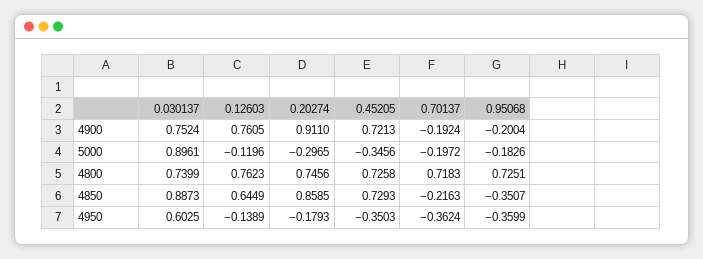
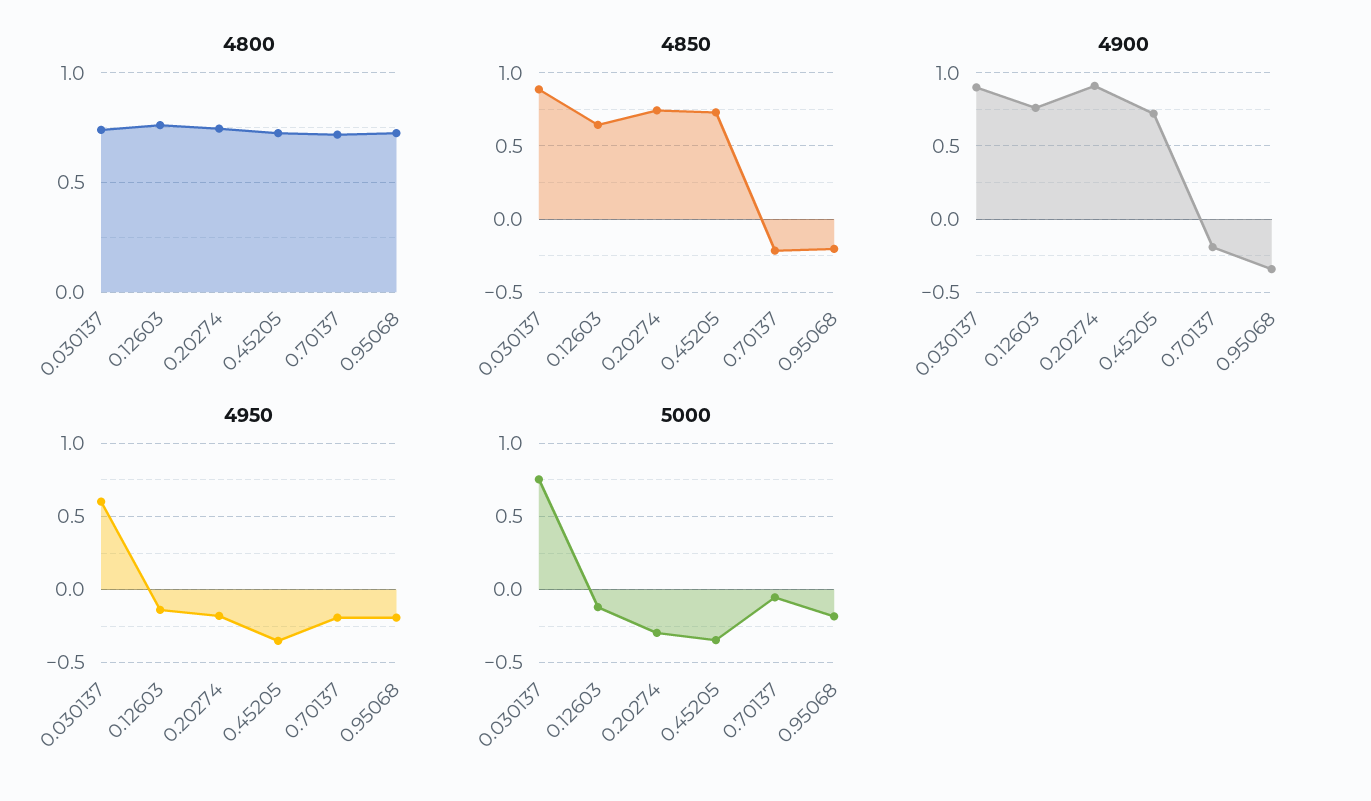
4900, 0.030137: 0.7524 -> 0.9
4900, 0.95068: -0.2004 -> -0.35
5000, 0.030137: 0.8961 -> 0.75
5000, 0.70137: -0.1972 -> -0.05
4850, 0.20274: 0.8585 -> 0.75
4850, 0.95068: -0.3507 -> -0.2
4950, 0.70137: -0.3624 -> -0.2
4950, 0.95068: -0.3599 -> -0.2

